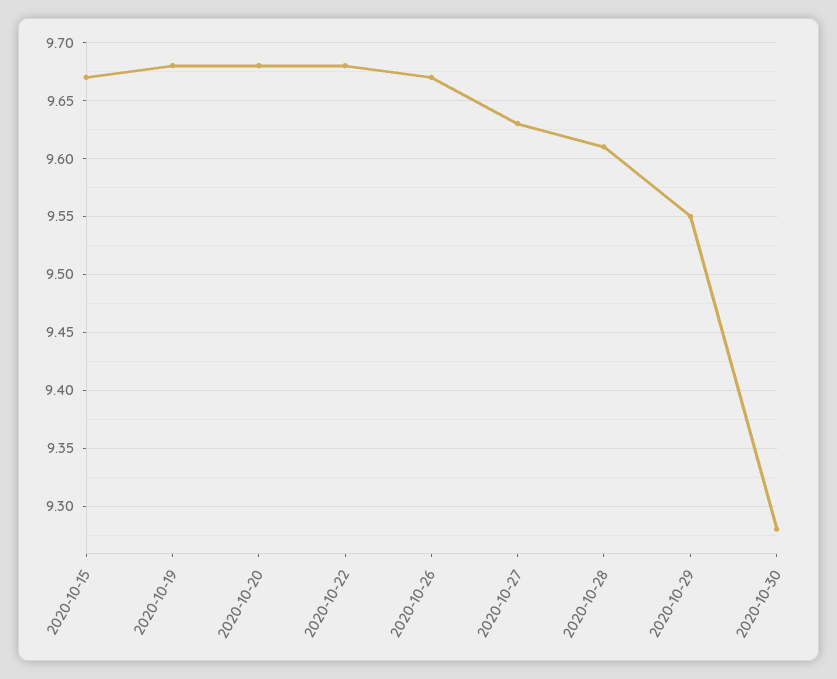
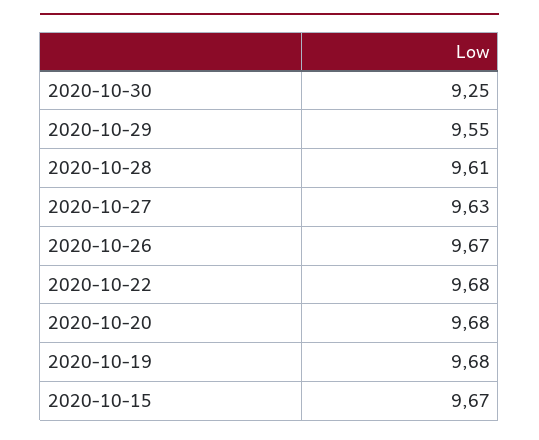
2020-10-30: 9.28 -> 9.25

